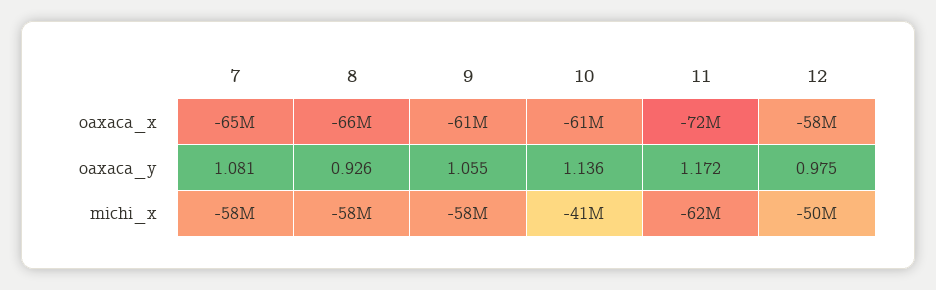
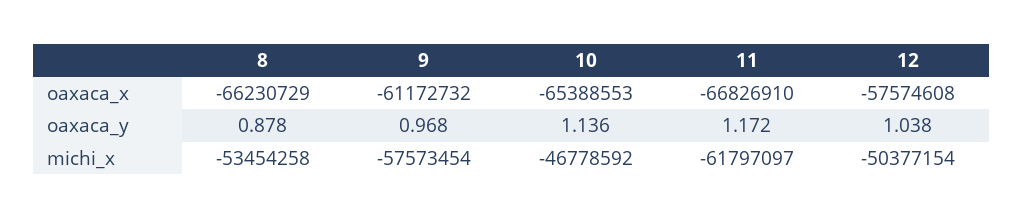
7, oaxaca_x: -65000000 -> none
10, oaxaca_x: -61000000 -> -65388553
11, oaxaca_x: -72000000 -> -66826910
7, oaxaca_y: 1.081 -> none
8, oaxaca_y: 0.926 -> 0.878
9, oaxaca_y: 1.055 -> 0.968
12, oaxaca_y: 0.975 -> 1.038
7, michi_x: -58000000 -> none
8, michi_x: -58000000 -> -53454258
10, michi_x: -41000000 -> -46778592

